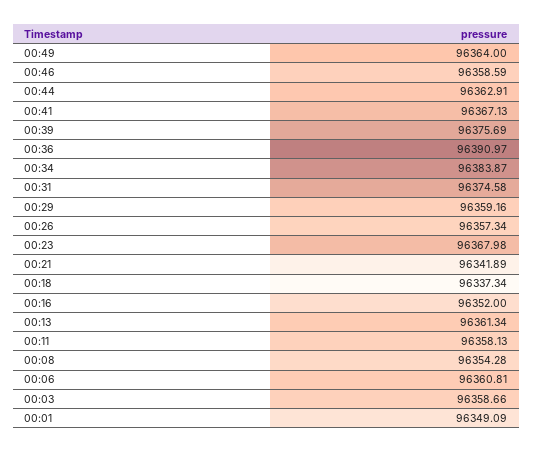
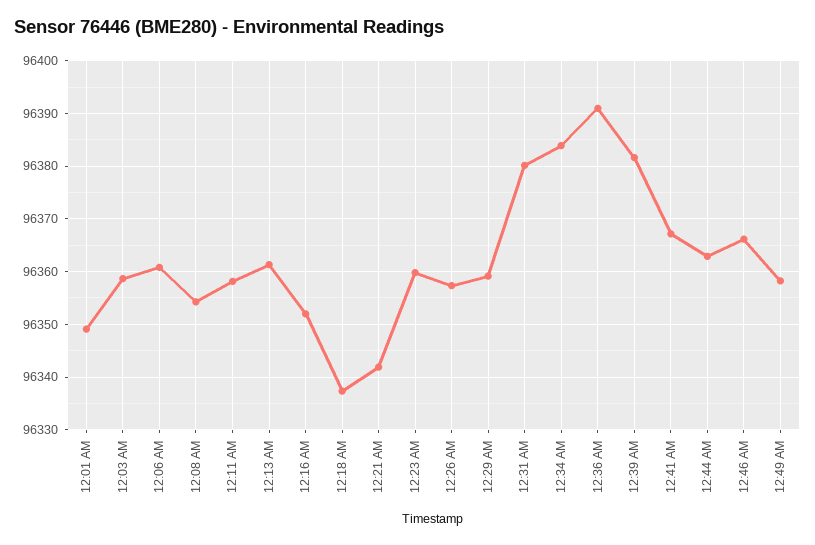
00:49: 96364 -> 96358
00:46: 96358.59 -> 96366
00:39: 96375.69 -> 96382
00:31: 96374.58 -> 96380
00:23: 96367.98 -> 96360

